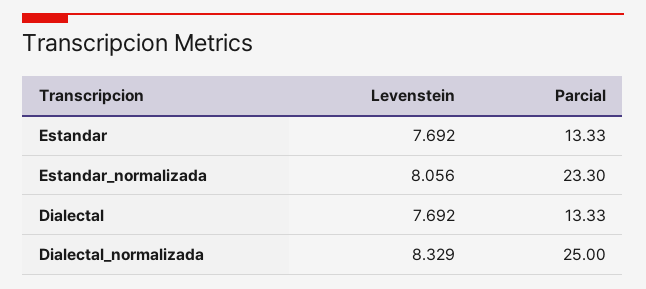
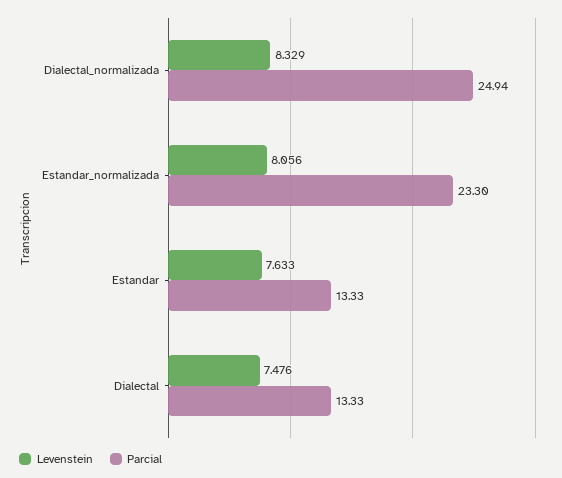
Levenstein, Estandar: 7.692 -> 7.633
Levenstein, Dialectal: 7.692 -> 7.476
Parcial, Dialectal_normalizada: 25 -> 24.94

